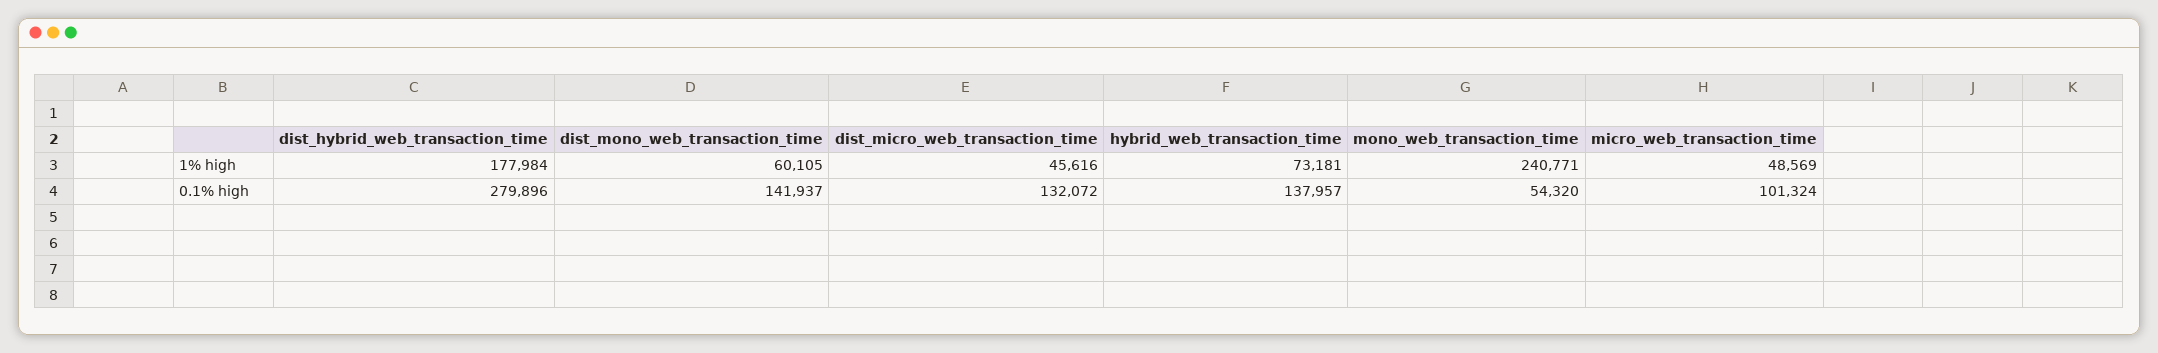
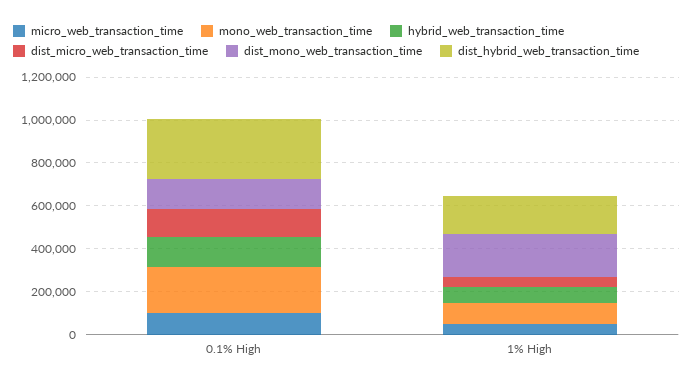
dist_mono_web_transaction_time, 1% high: 60105 -> 200000
mono_web_transaction_time, 1% high: 240771 -> 100000
mono_web_transaction_time, 0.1% high: 54320 -> 200000

